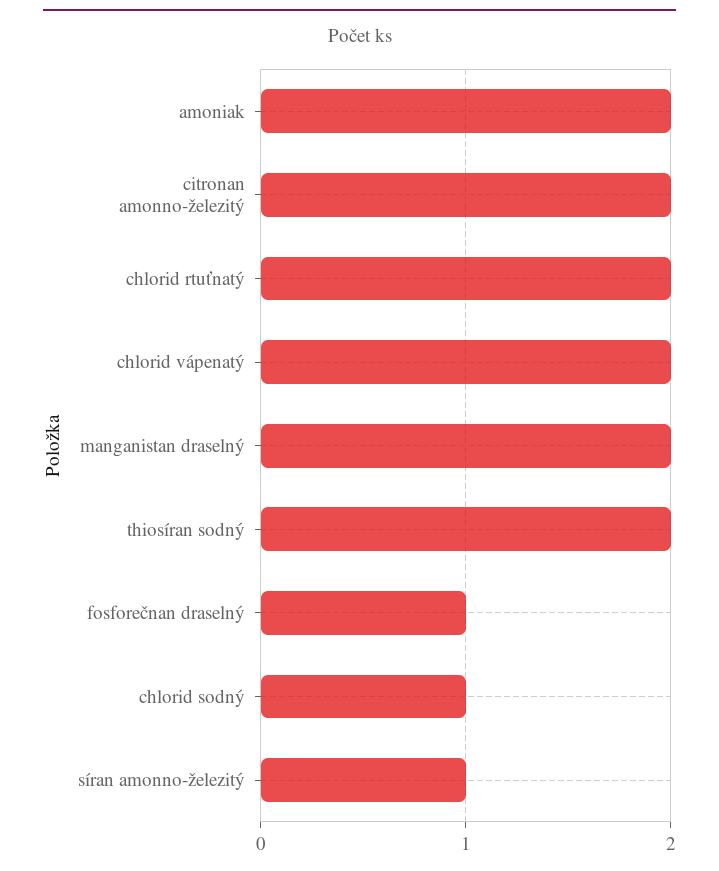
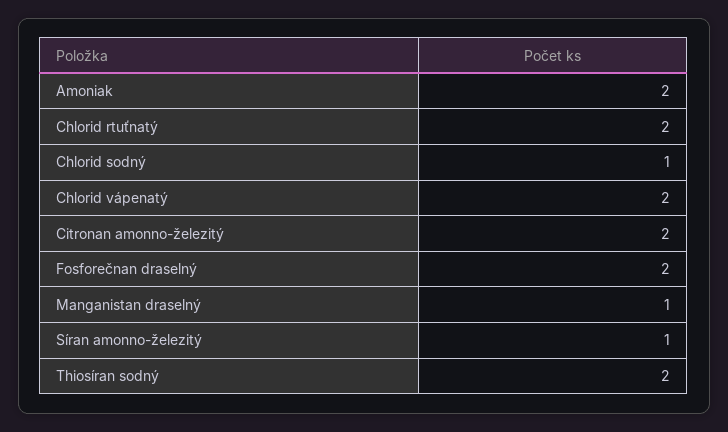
manganistan draselný: 2 -> 1
fosforečnan draselný: 1 -> 2

